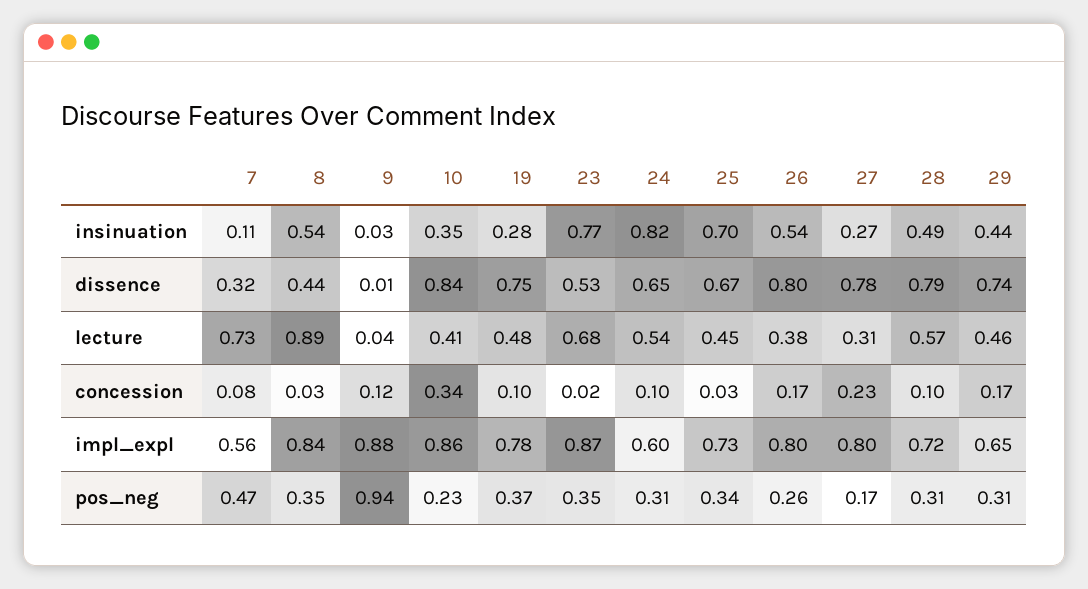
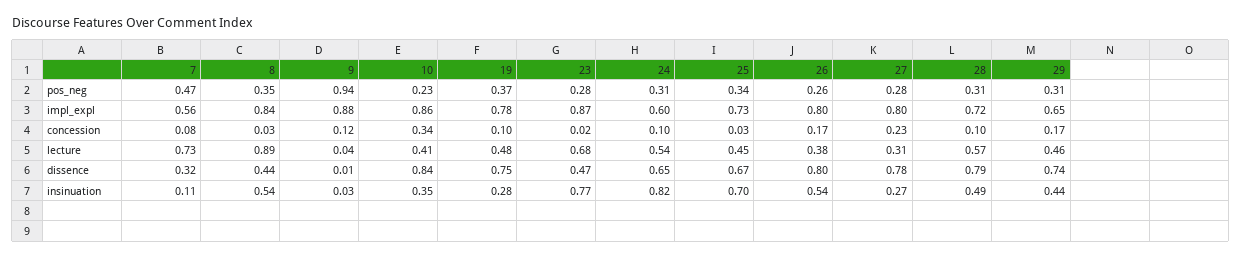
23, dissence: 0.53 -> 0.47
23, pos_neg: 0.35 -> 0.28
27, pos_neg: 0.17 -> 0.28

